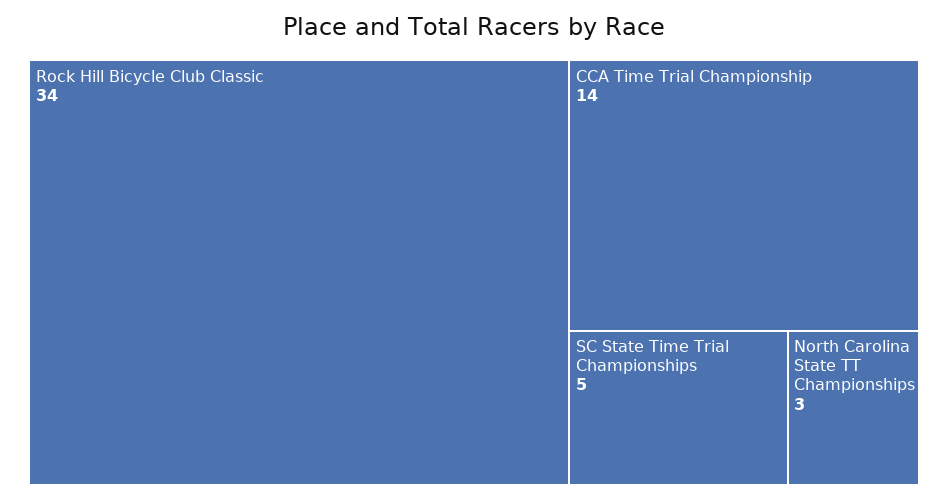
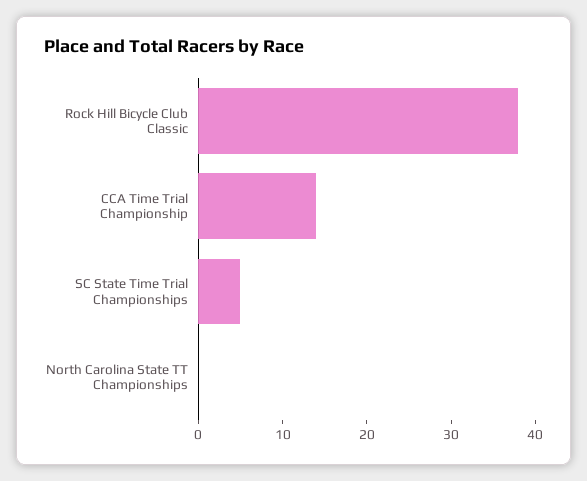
Rock Hill Bicycle Club Classic: 34 -> 38
North Carolina State TT Championships: 3 -> 0

